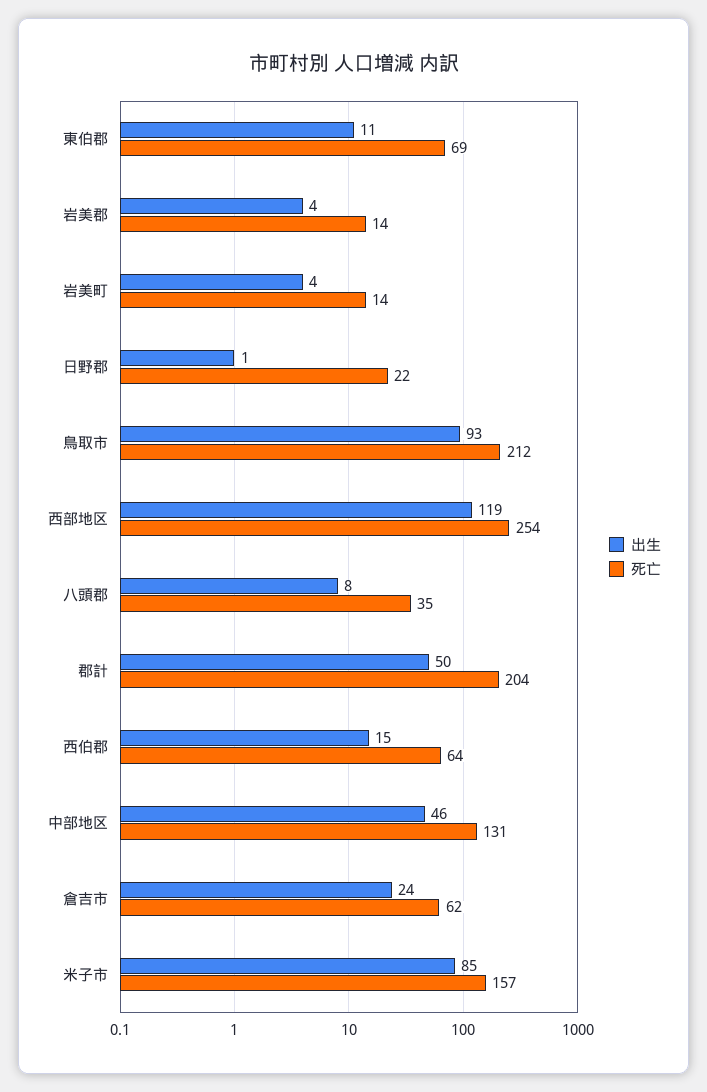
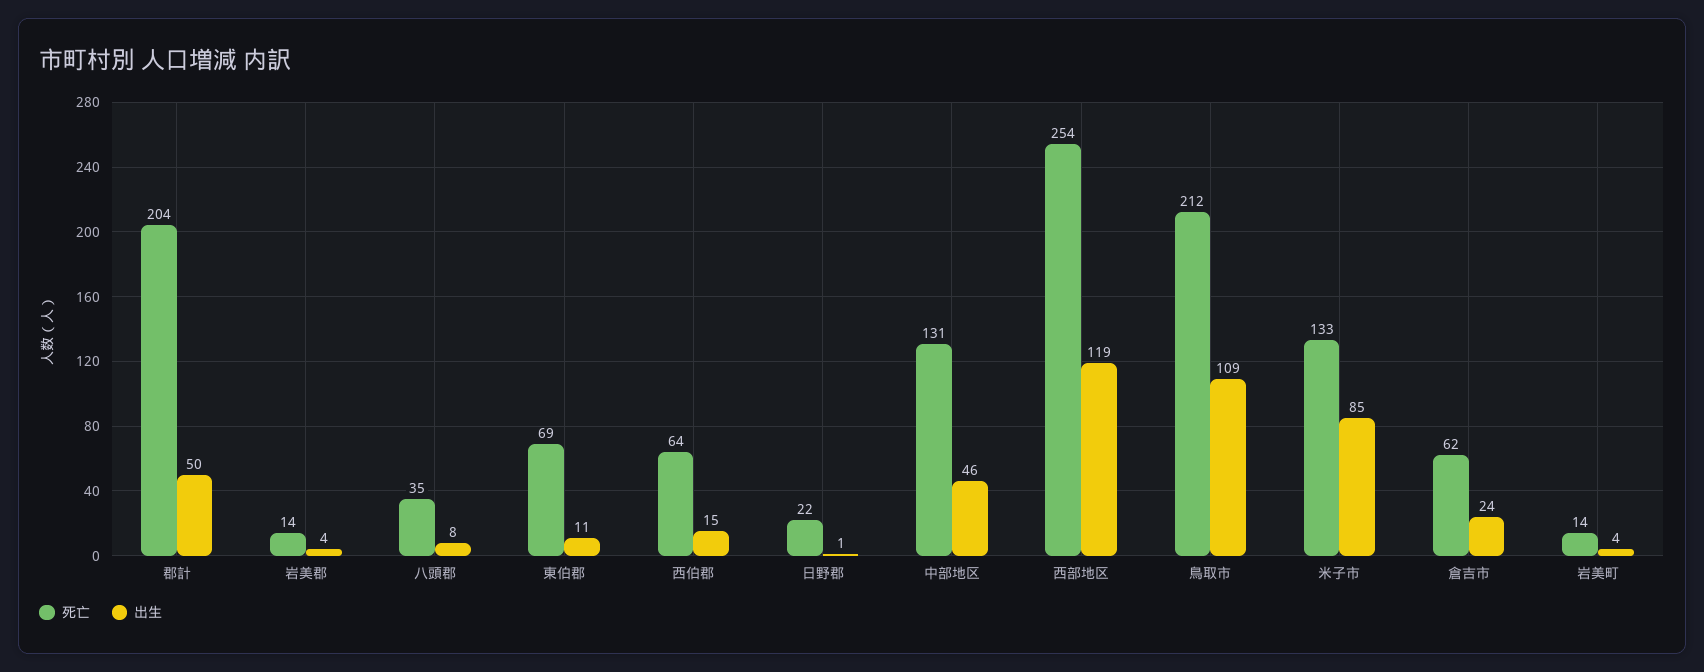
出生, 鳥取市: 93 -> 109
死亡, 米子市: 157 -> 133

